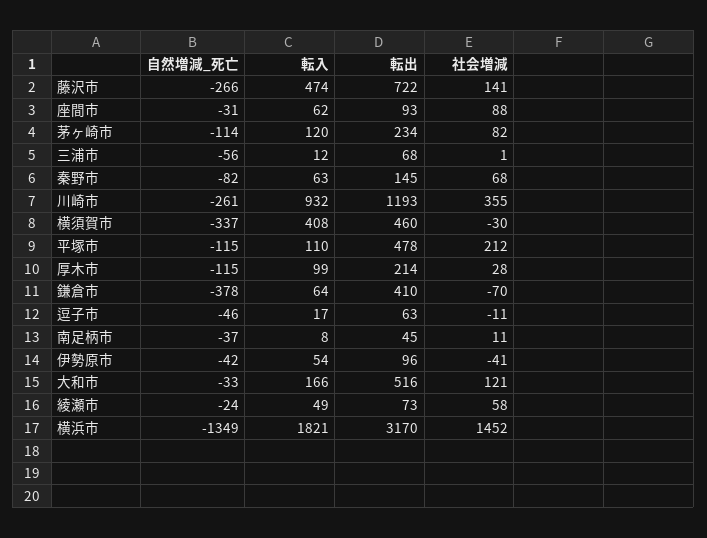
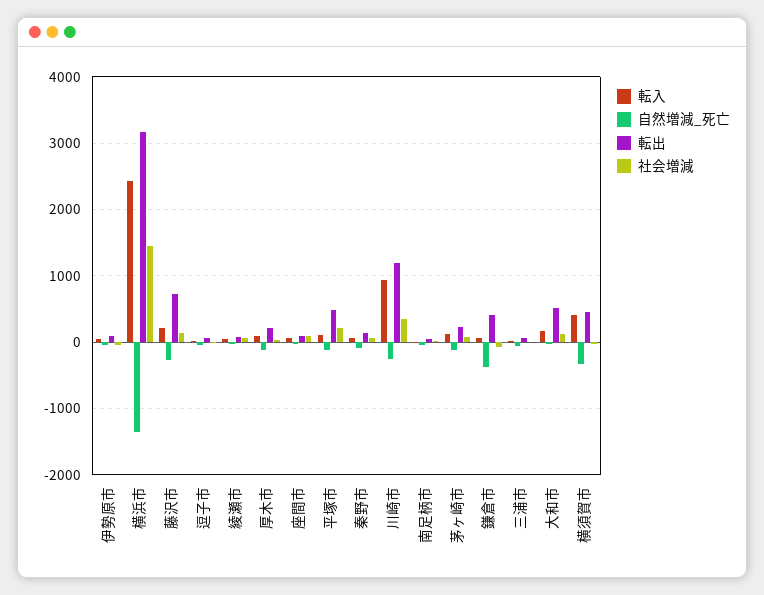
転入, 藤沢市: 474 -> 200
転入, 横浜市: 1821 -> 2400

